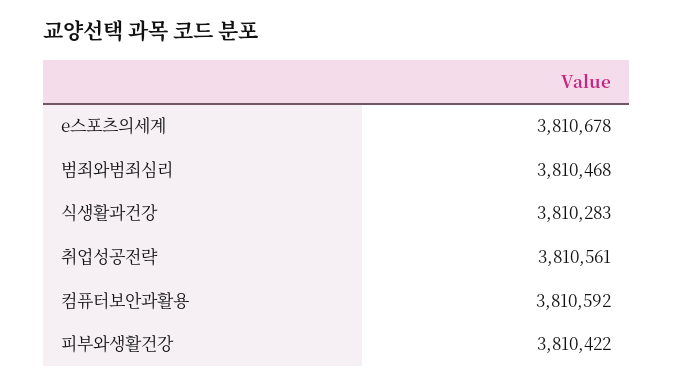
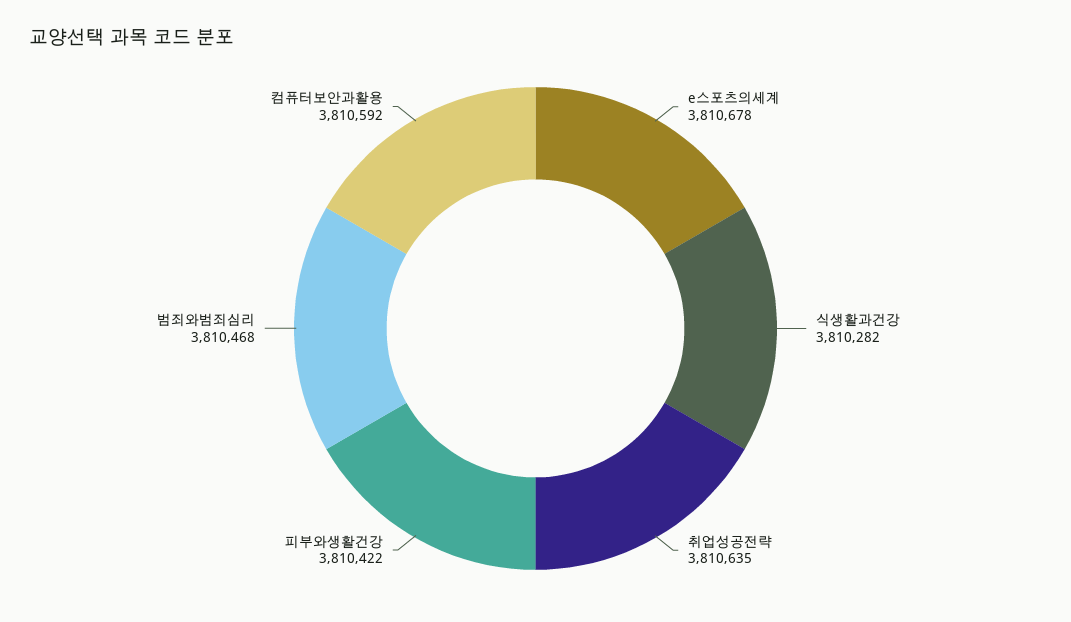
식생활과건강: 3810283 -> 3810282
취업성공전략: 3810561 -> 3810635

